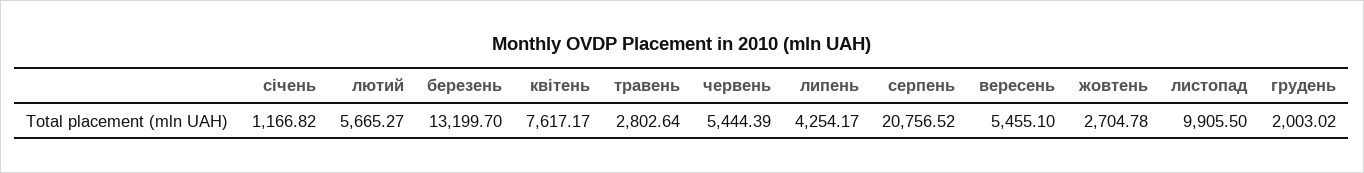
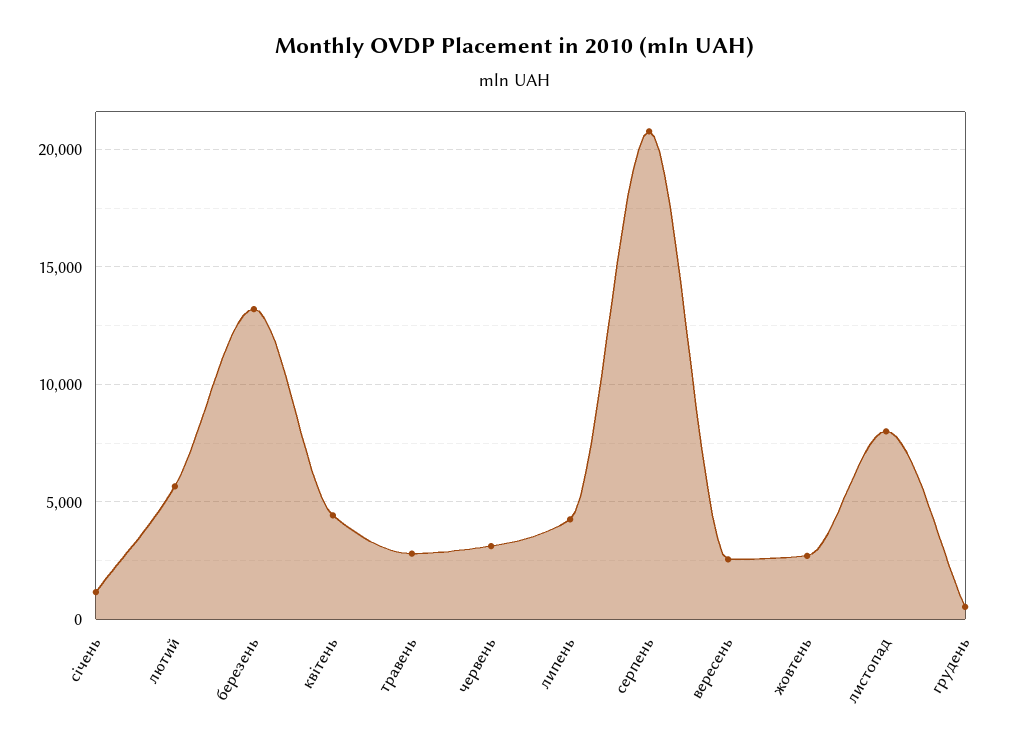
квітень: 7617.17 -> 4500
червень: 5444.39 -> 3000
вересень: 5455.1 -> 2500
листопад: 9905.5 -> 8000
грудень: 2003.02 -> 500

